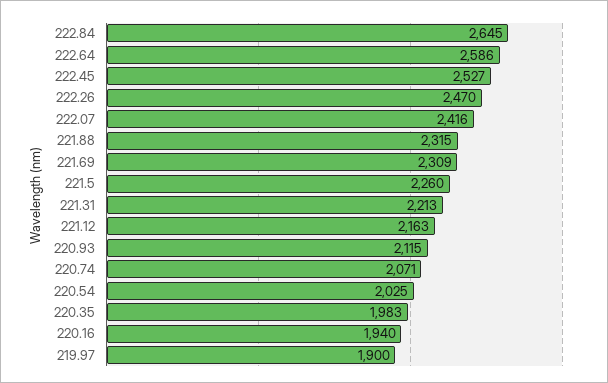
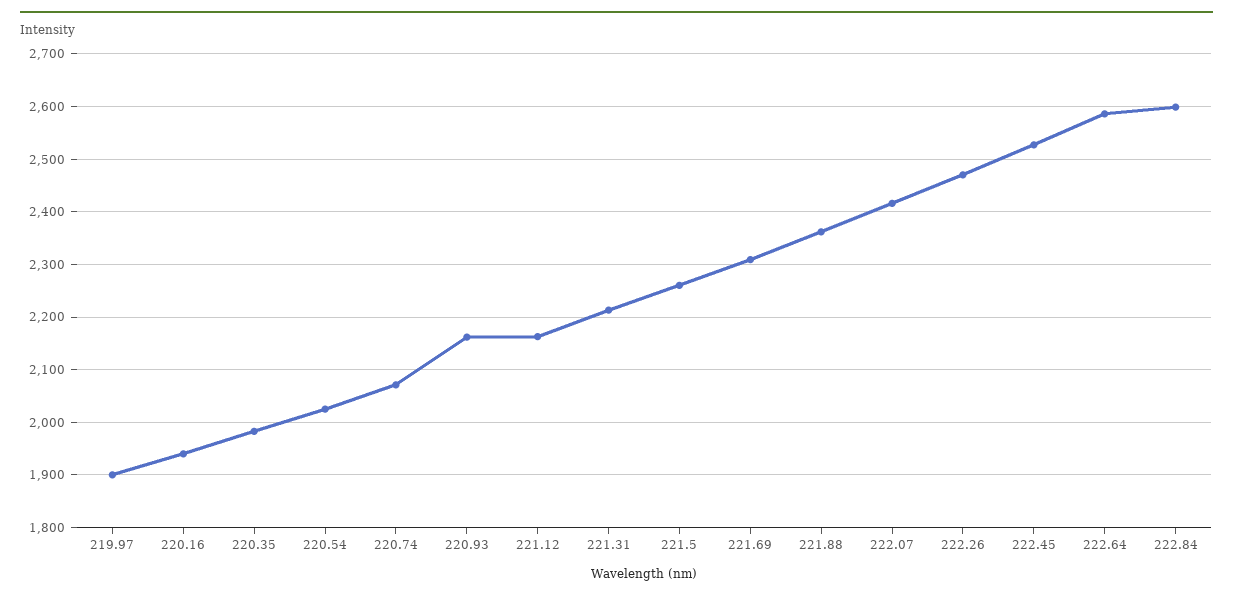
222.84: 2645 -> 2600
221.88: 2315 -> 2360
220.93: 2115 -> 2160

